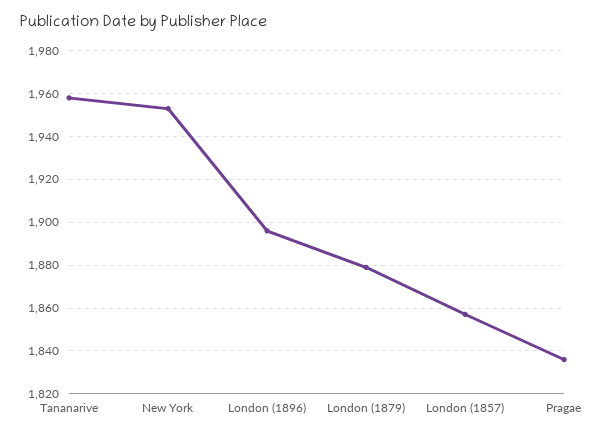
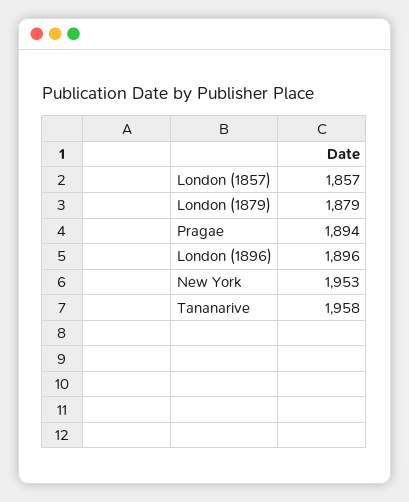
Pragae: 1835 -> 1894

